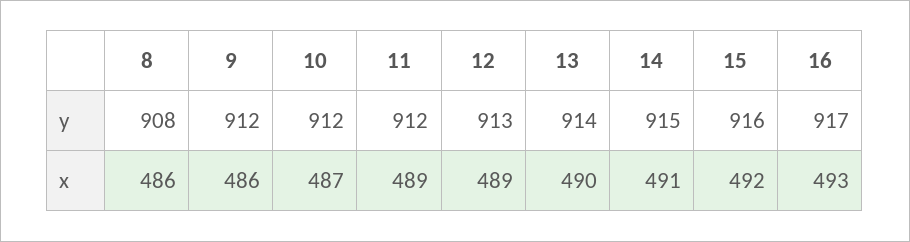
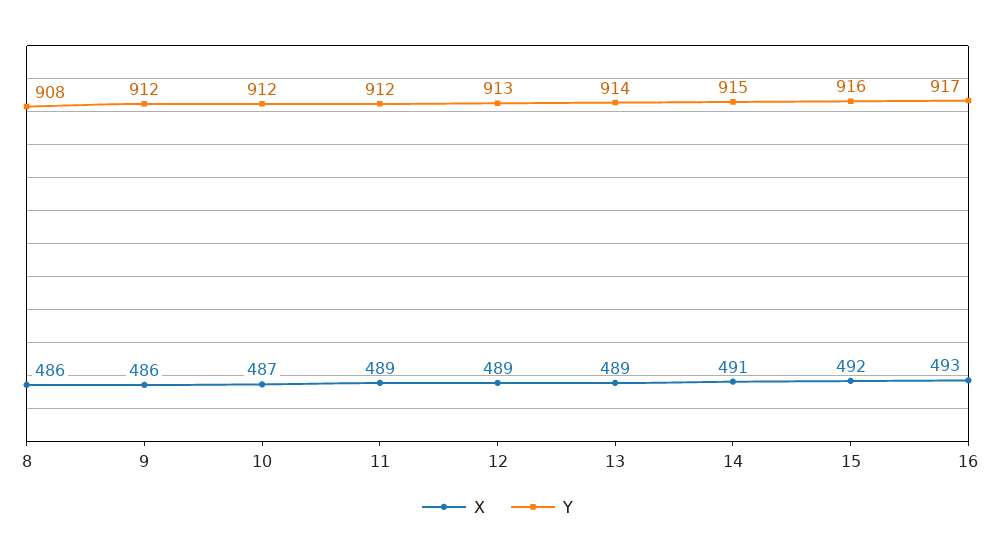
x, 13: 490 -> 489

